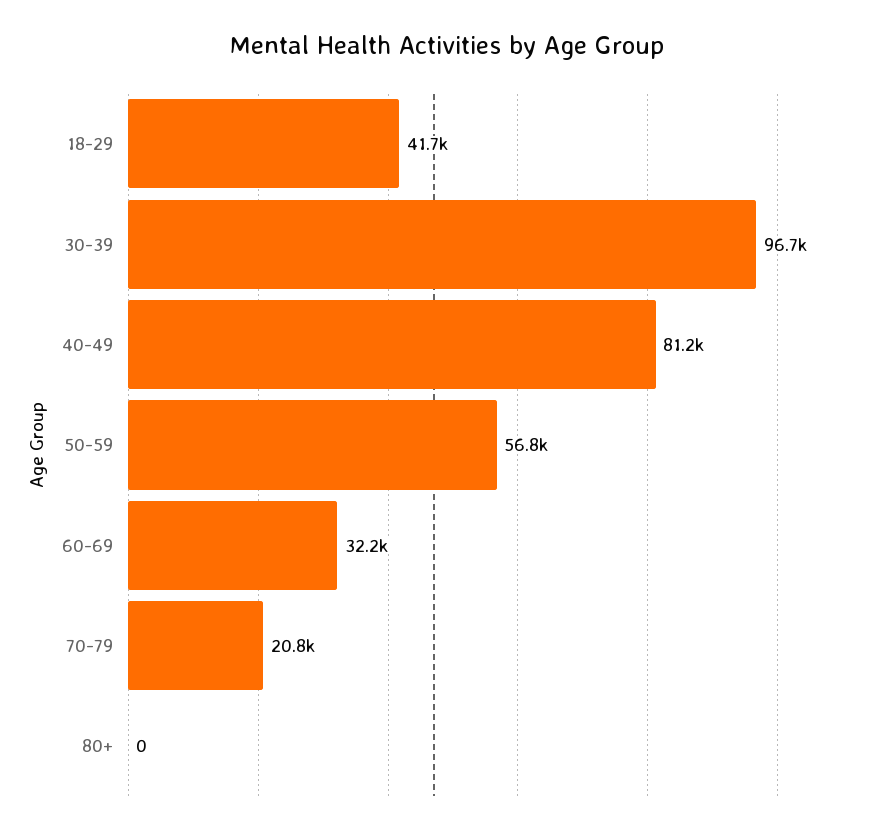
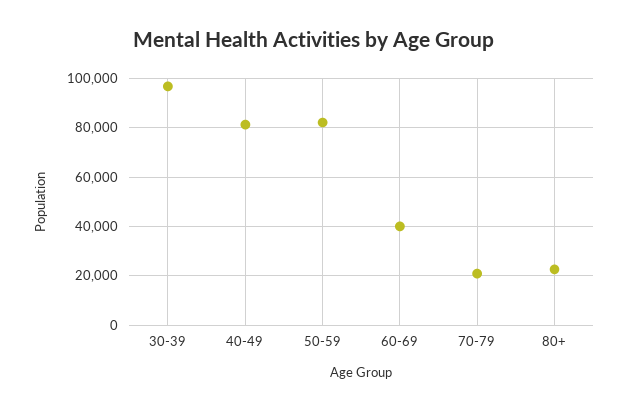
18-29: 41700 -> none
50-59: 56800 -> 82500
60-69: 32200 -> 40000
80+: 0 -> 22500

